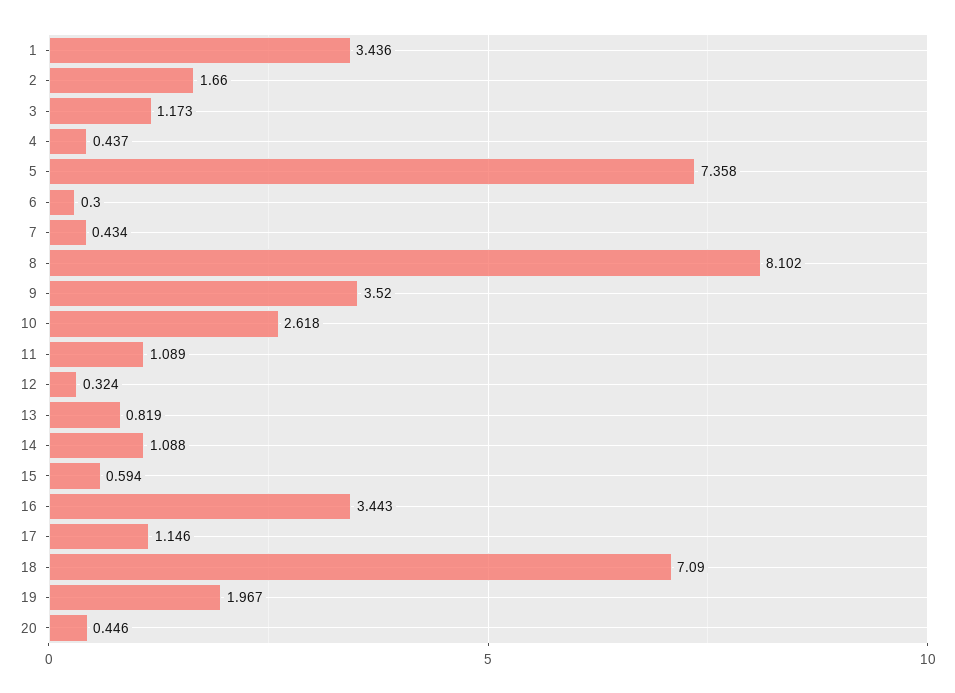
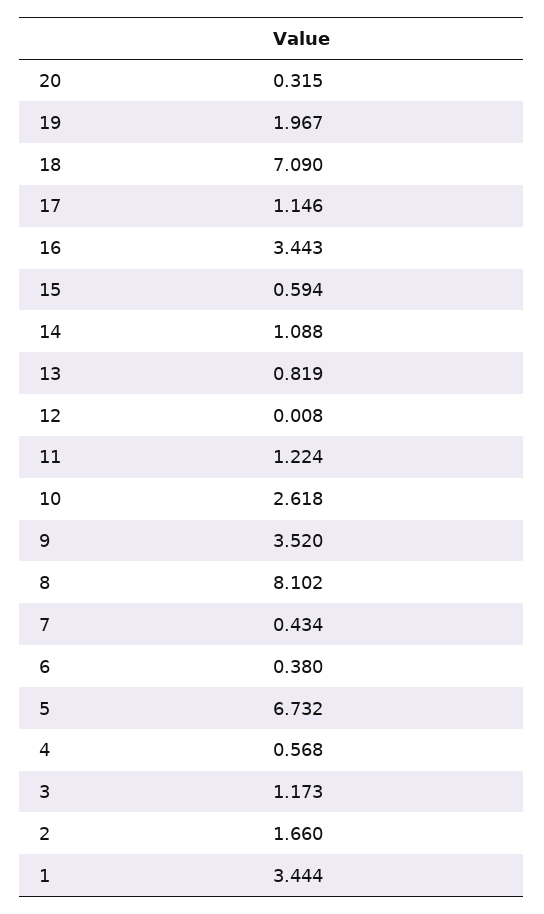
1: 3.436 -> 3.444
4: 0.437 -> 0.568
5: 7.358 -> 6.732
6: 0.3 -> 0.38
11: 1.089 -> 1.224
12: 0.324 -> 0.008
20: 0.446 -> 0.315

